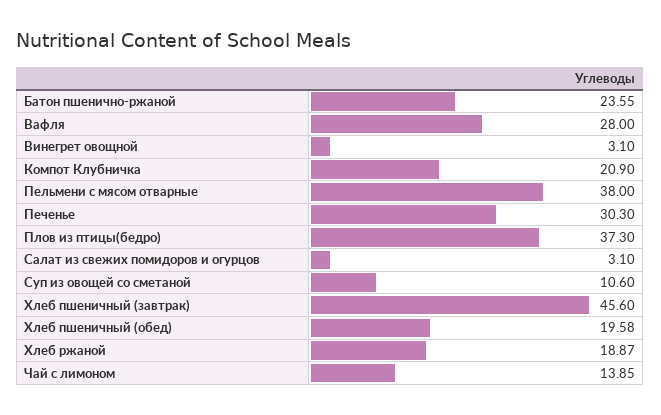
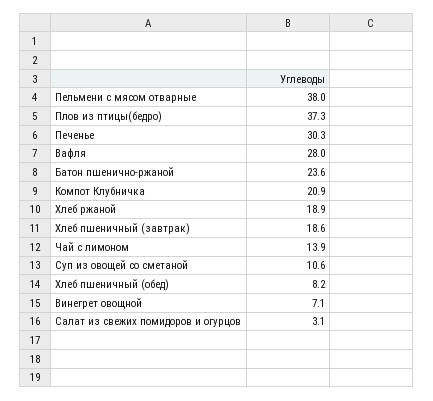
Винегрет овощной: 3.1 -> 7.1
Хлеб пшеничный (завтрак): 45.6 -> 18.6
Хлеб пшеничный (обед): 19.58 -> 8.2

